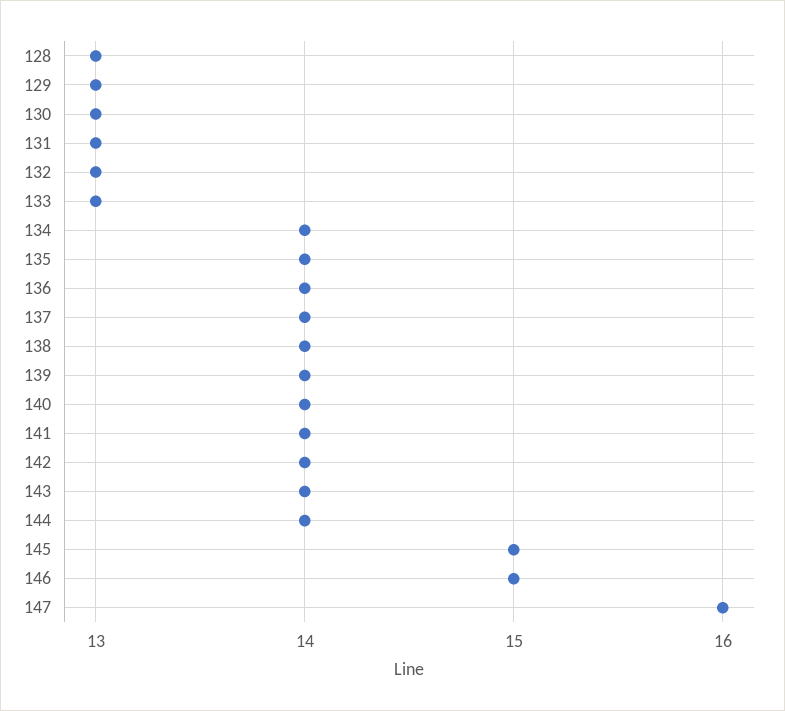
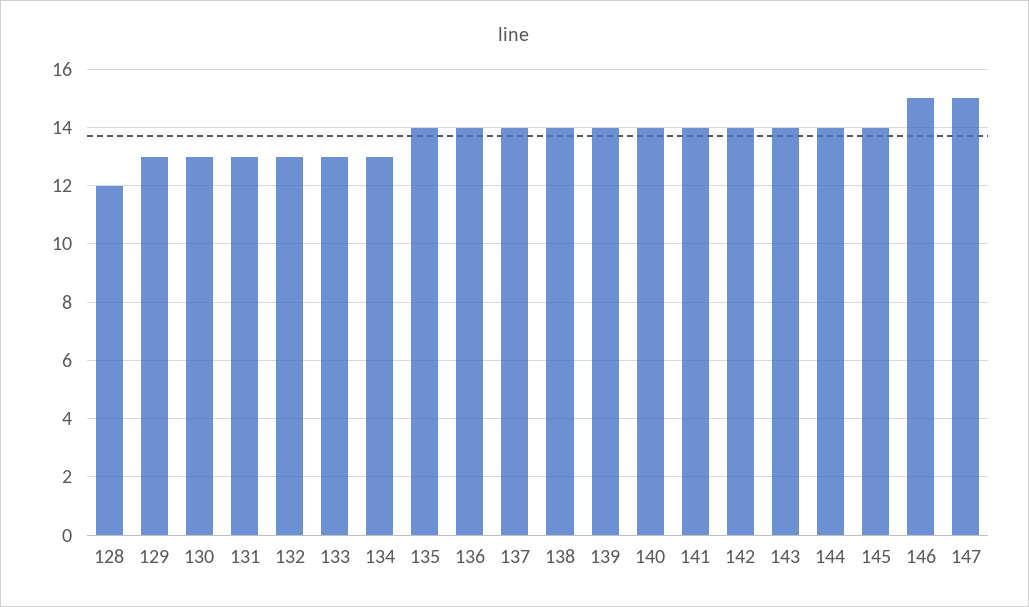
128: 13 -> 12
134: 14 -> 13
145: 15 -> 14
147: 16 -> 15

